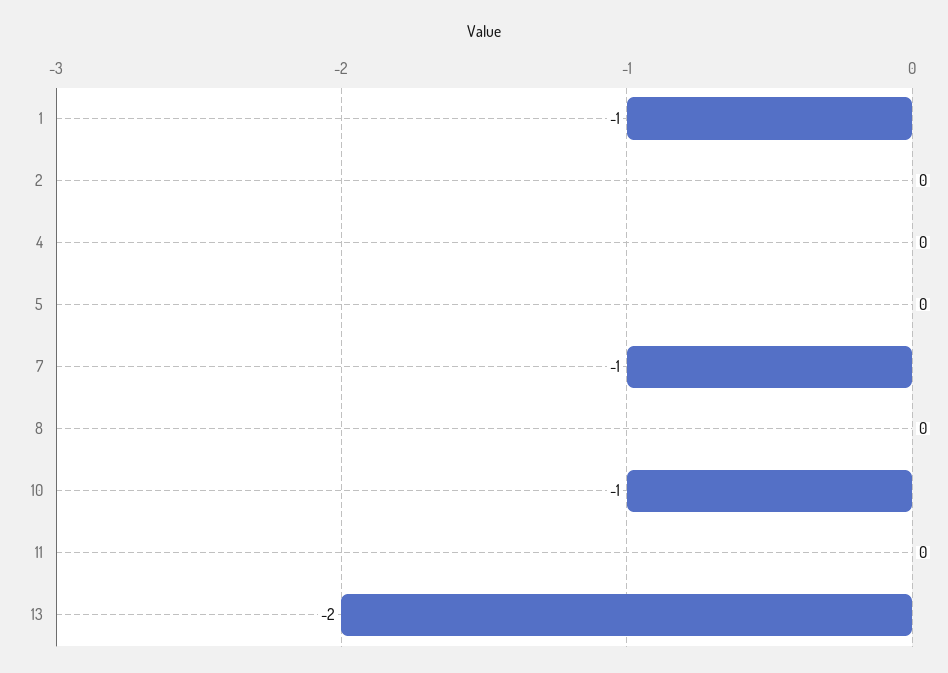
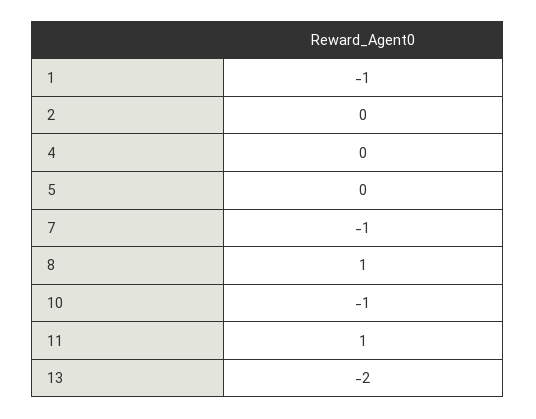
8: 0 -> 1
11: 0 -> 1

